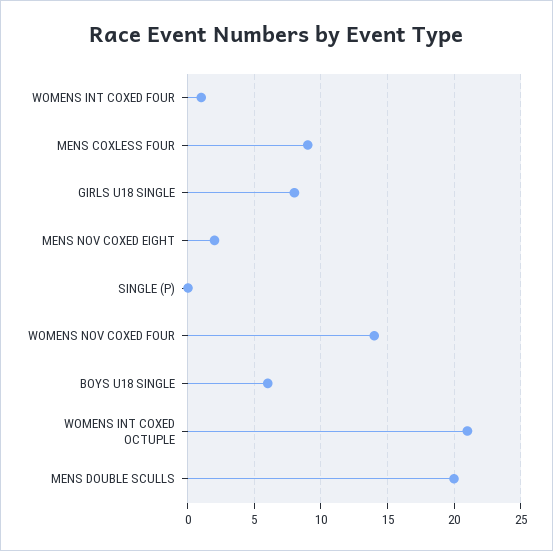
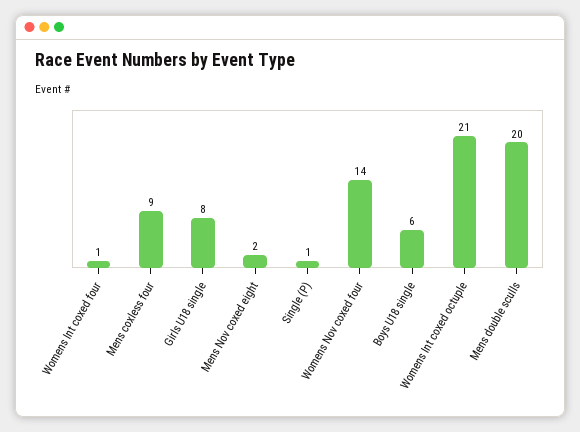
SINGLE (P): 0 -> 1

